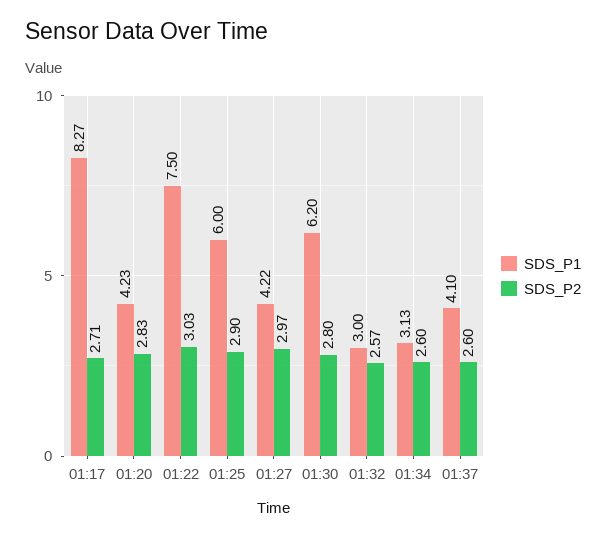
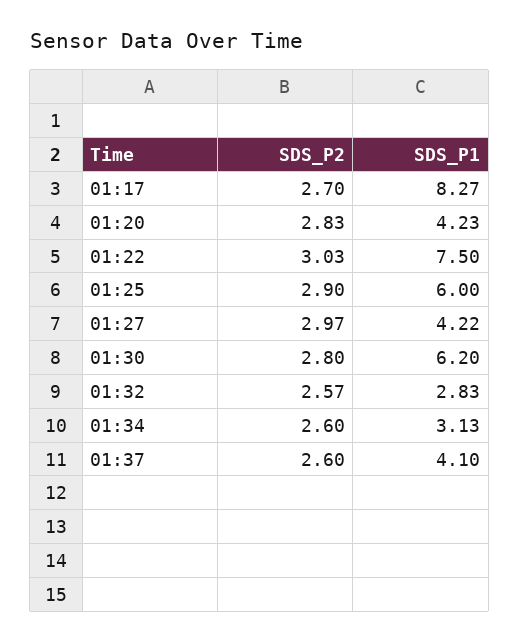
SDS_P2, 01:17: 2.71 -> 2.7
SDS_P1, 01:32: 3 -> 2.83

